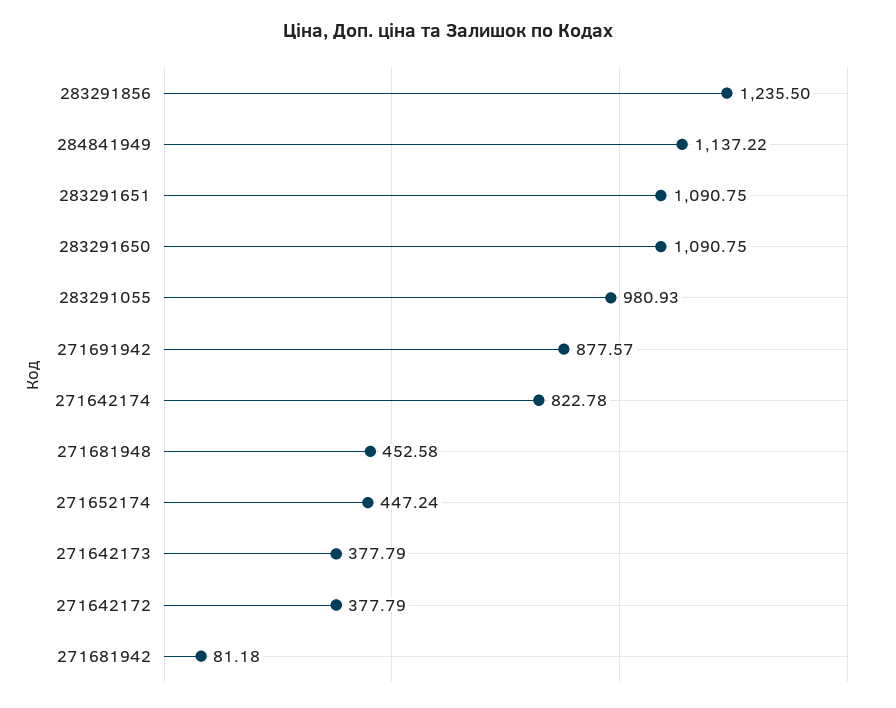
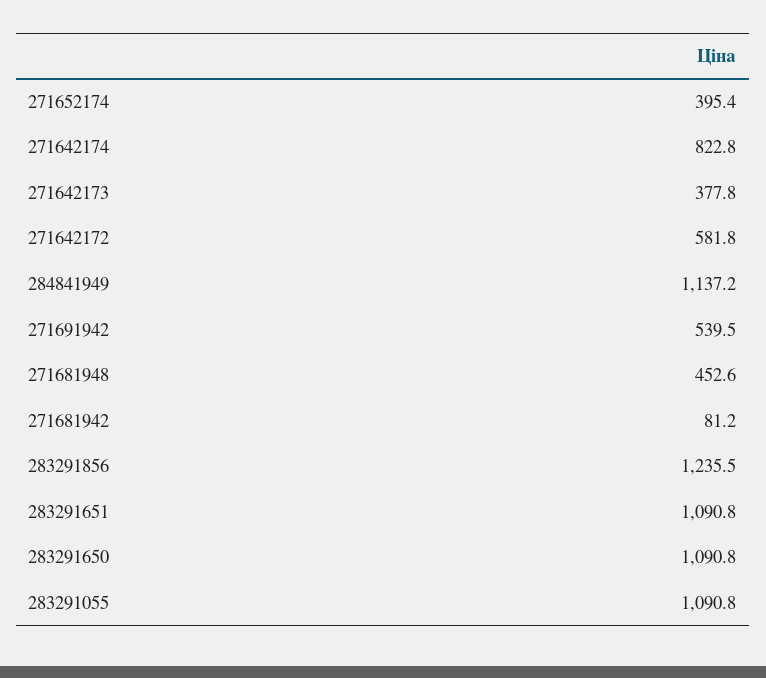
283291055: 980.93 -> 1090.8
271691942: 877.57 -> 539.5
271652174: 447.24 -> 395.4
271642172: 377.79 -> 581.8

